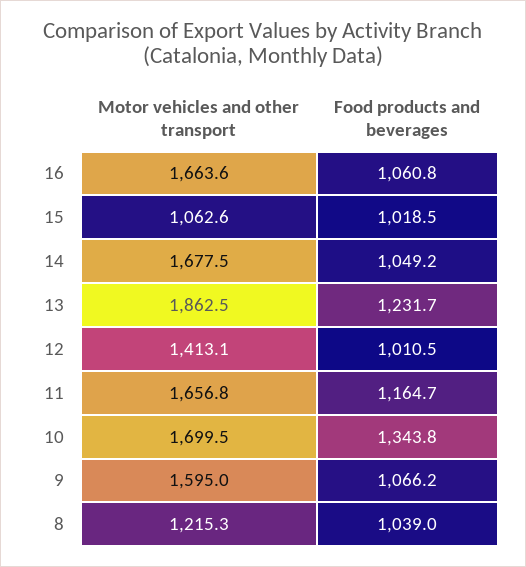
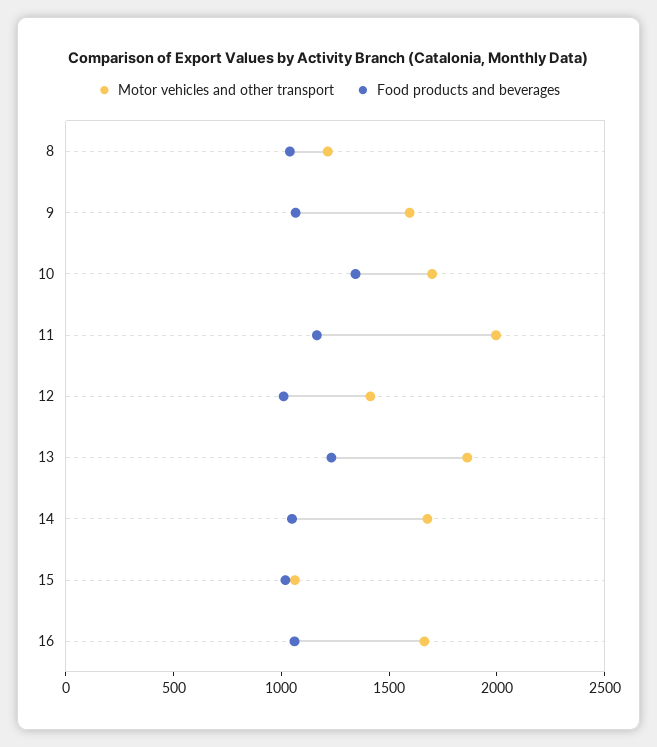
Motor vehicles and other transport, 11: 1656.8 -> 2000

